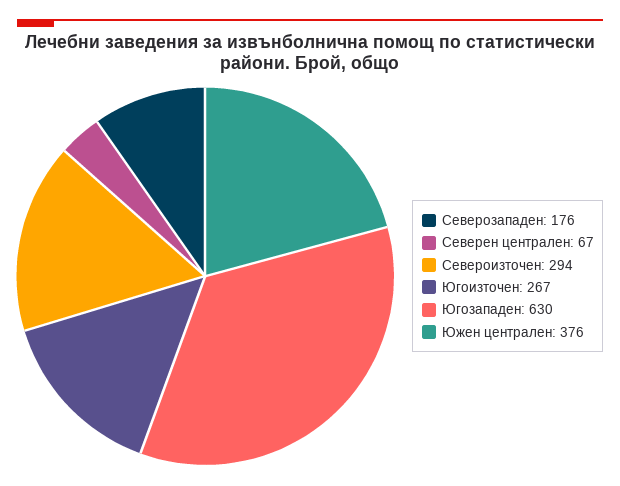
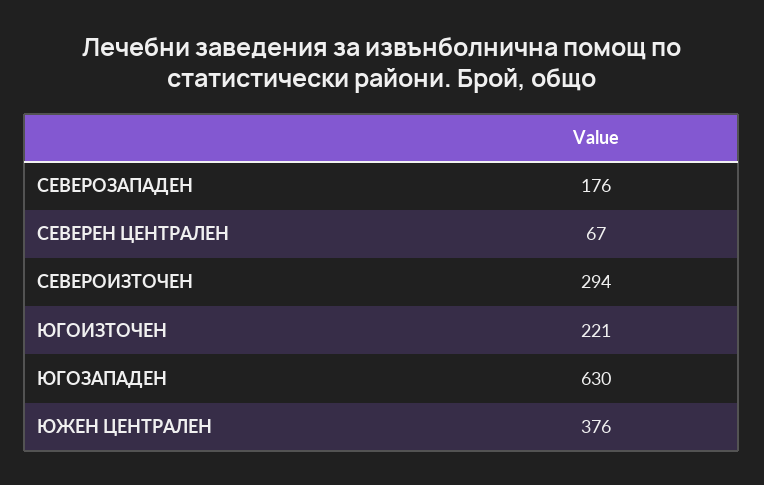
Югоизточен: 267 -> 221

